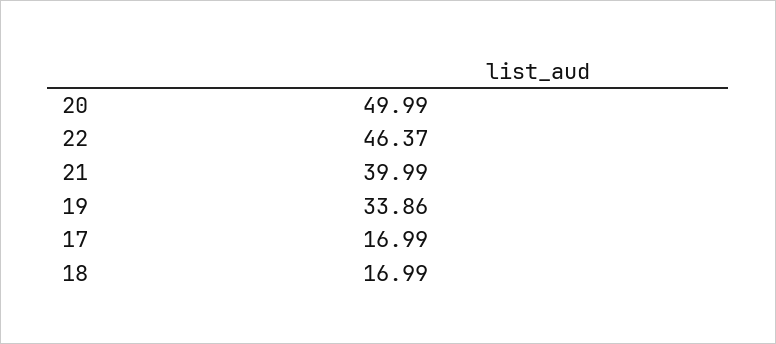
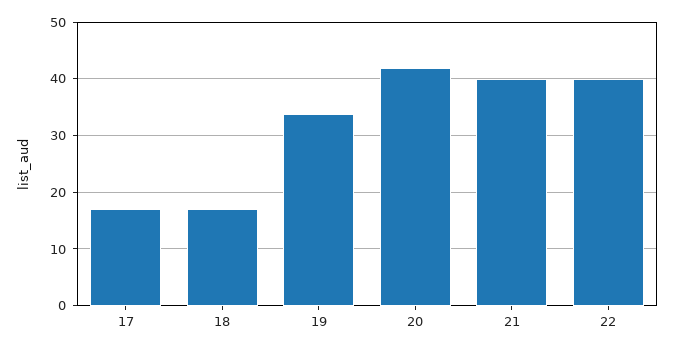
20: 49.99 -> 42
22: 46.37 -> 40

